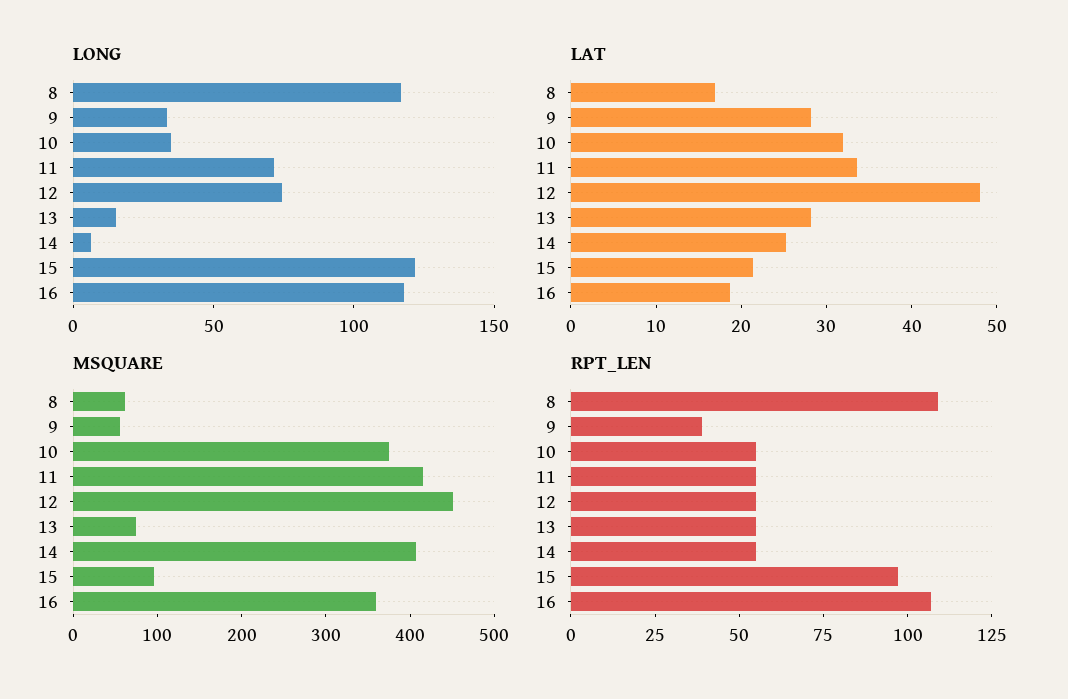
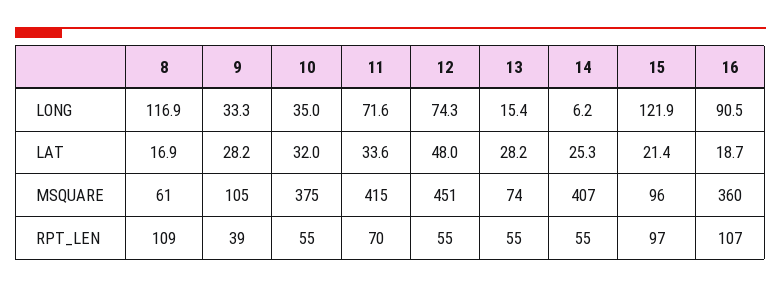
LONG, 16: 120 -> 90.5
MSQUARE, 9: 60 -> 105
RPT_LEN, 11: 55 -> 70

